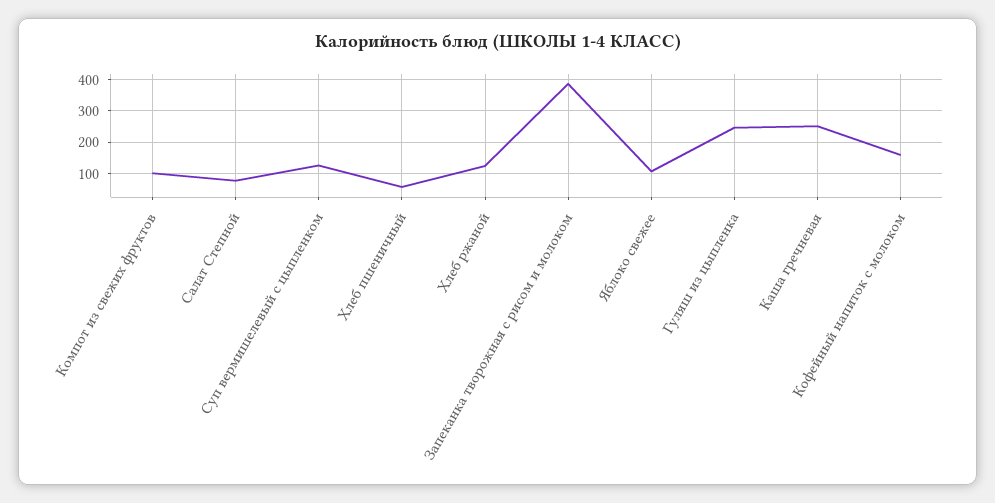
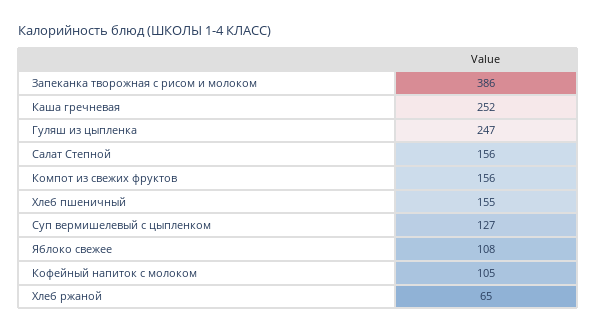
Компот из свежих фруктов: 100 -> 156
Салат Степной: 80 -> 156
Хлеб пшеничный: 60 -> 155
Хлеб ржаной: 120 -> 65
Кофейный напиток с молоком: 160 -> 105

